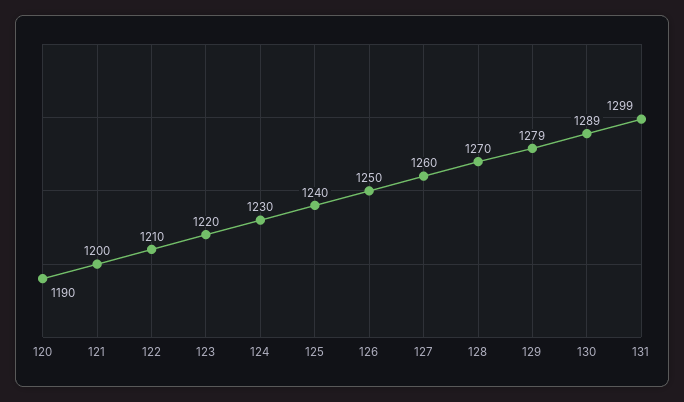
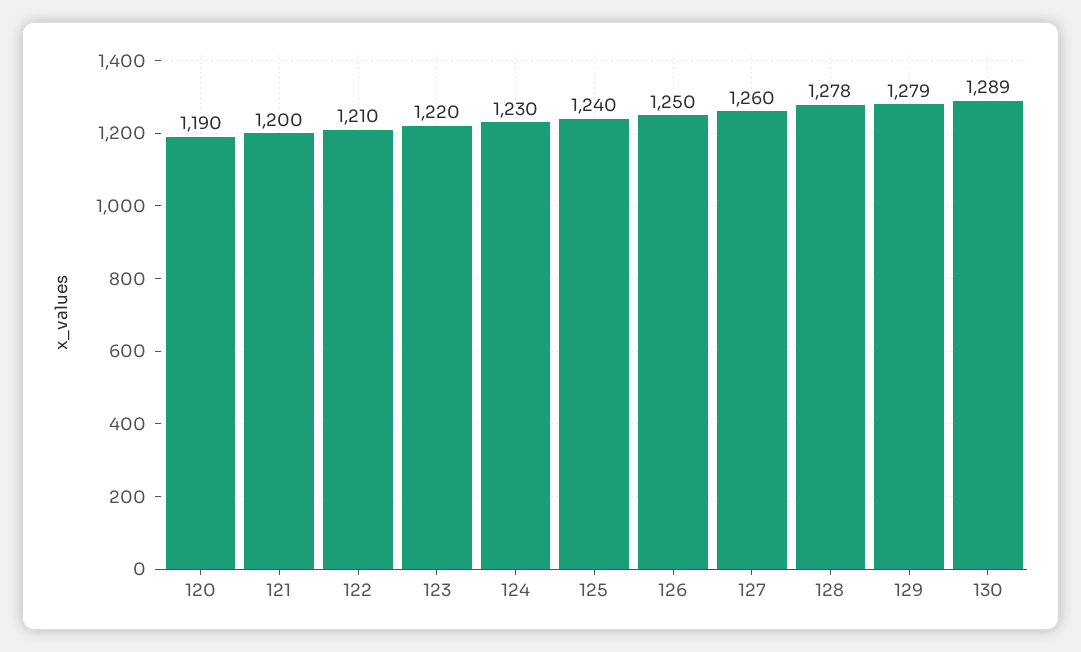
128: 1270 -> 1278
131: 1299 -> none

